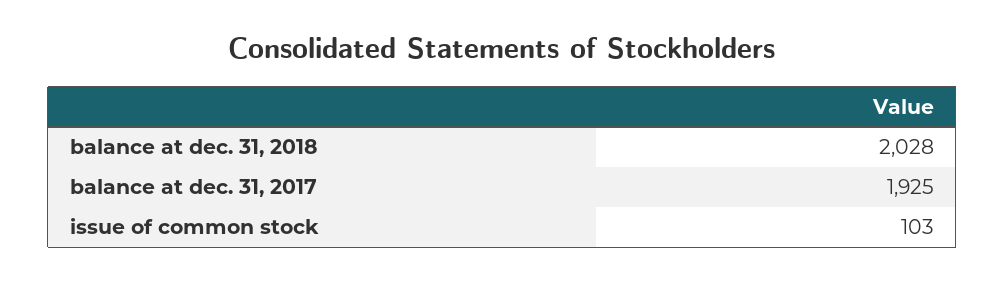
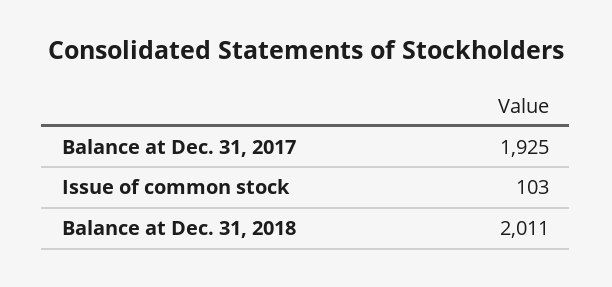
balance at dec. 31, 2018: 2028 -> 2011

